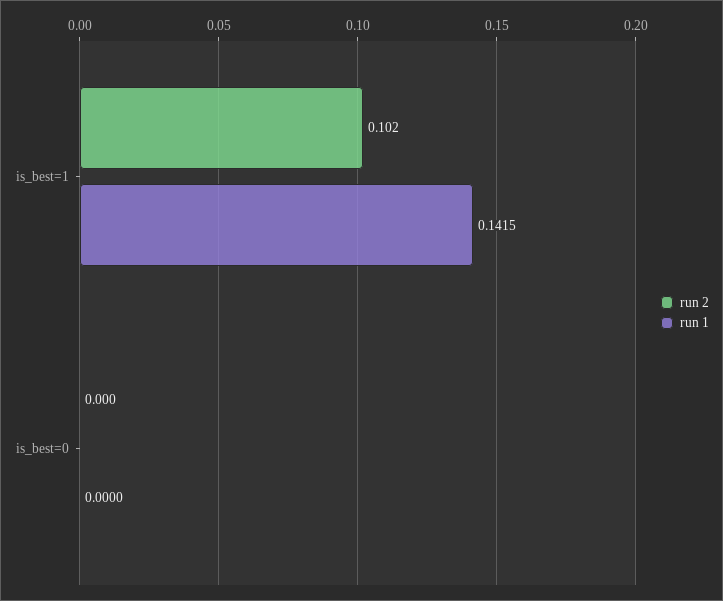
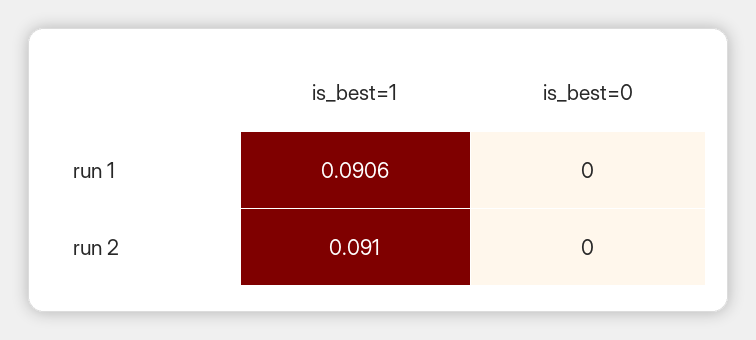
run 2, is_best=1: 0.102 -> 0.091
run 1, is_best=1: 0.1415 -> 0.0906

